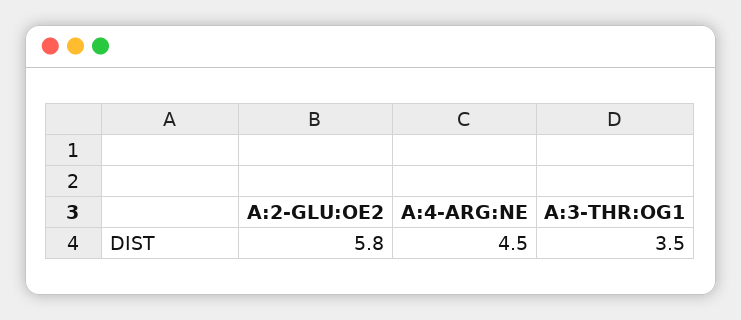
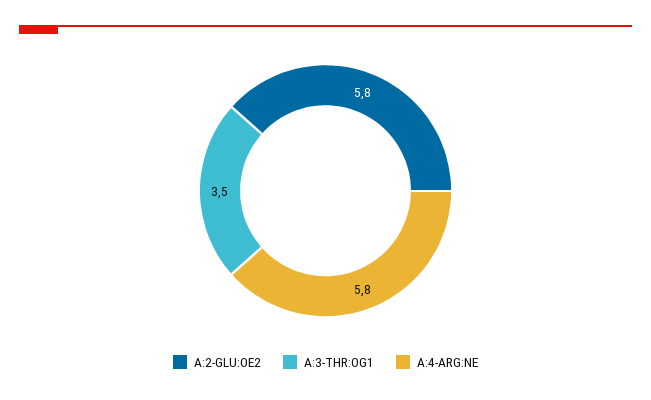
A:4-ARG:NE: 4.5 -> 5.8

